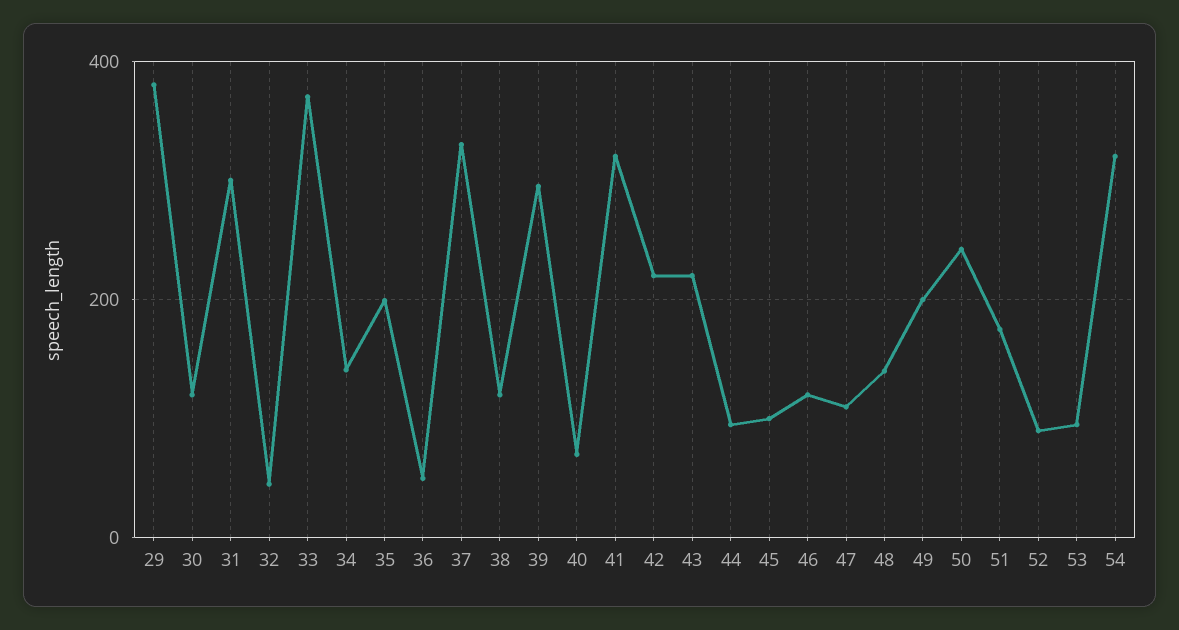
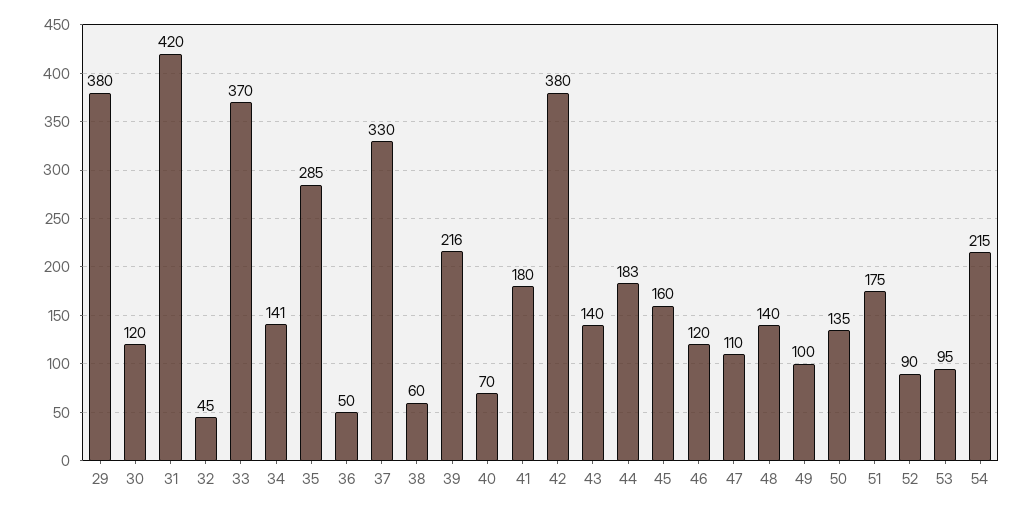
31: 300 -> 420
35: 200 -> 285
38: 120 -> 60
39: 300 -> 216
41: 320 -> 180
42: 220 -> 380
43: 220 -> 140
44: 100 -> 183
45: 100 -> 160
49: 200 -> 100
50: 240 -> 135
54: 320 -> 215

